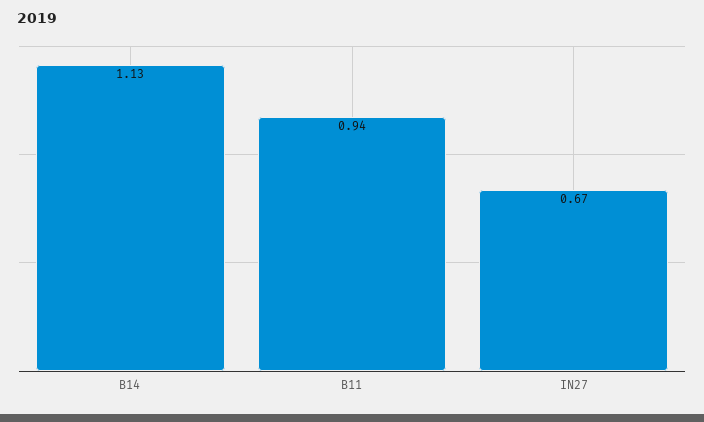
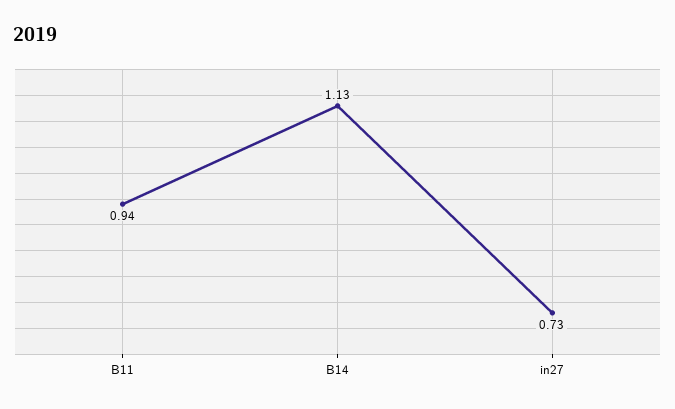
IN27: 0.67 -> 0.73

